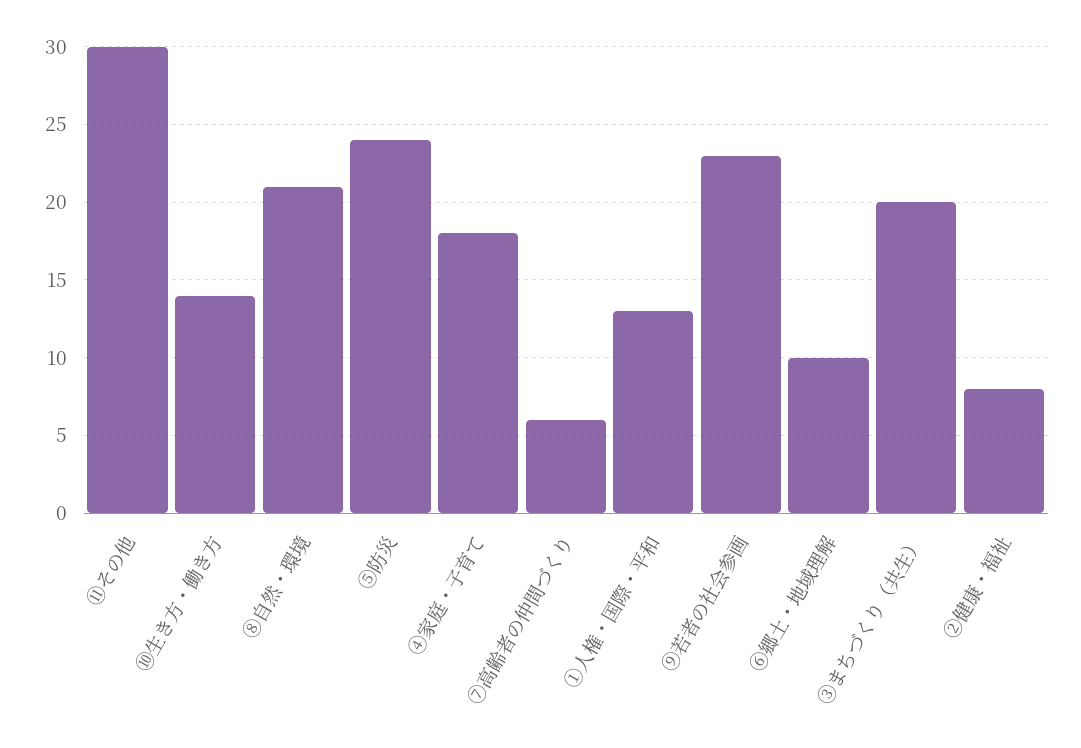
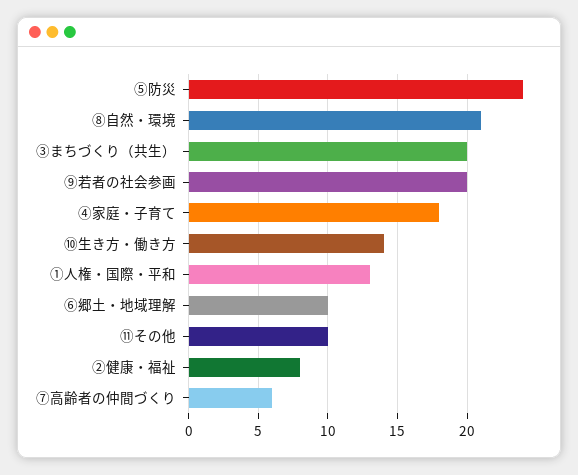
⑪その他: 30 -> 10
⑨若者の社会参画: 23 -> 20

